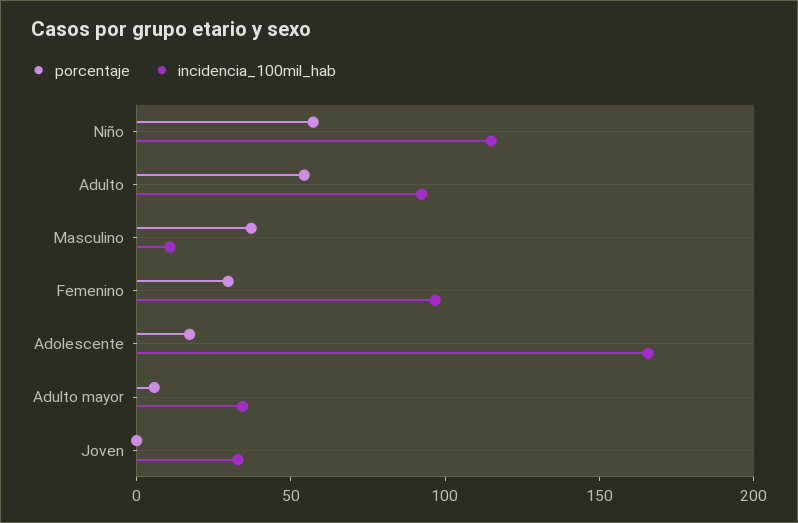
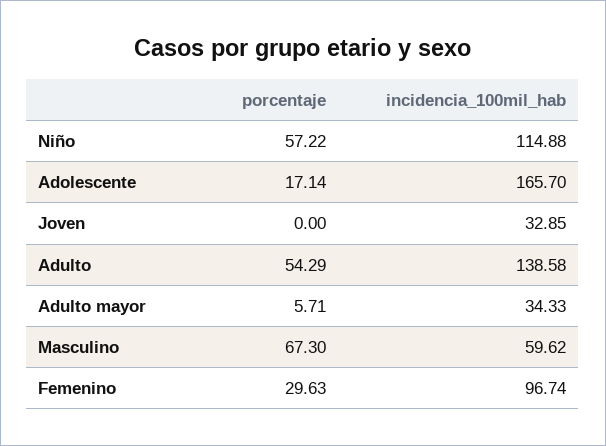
incidencia_100mil_hab, Adulto: 90 -> 138.58
porcentaje, Masculino: 40 -> 67.3
incidencia_100mil_hab, Masculino: 10 -> 59.62

